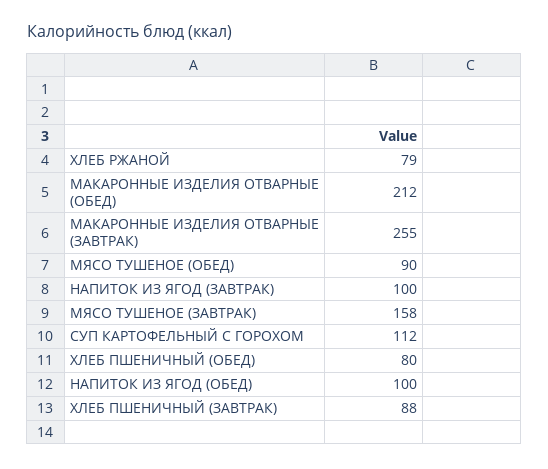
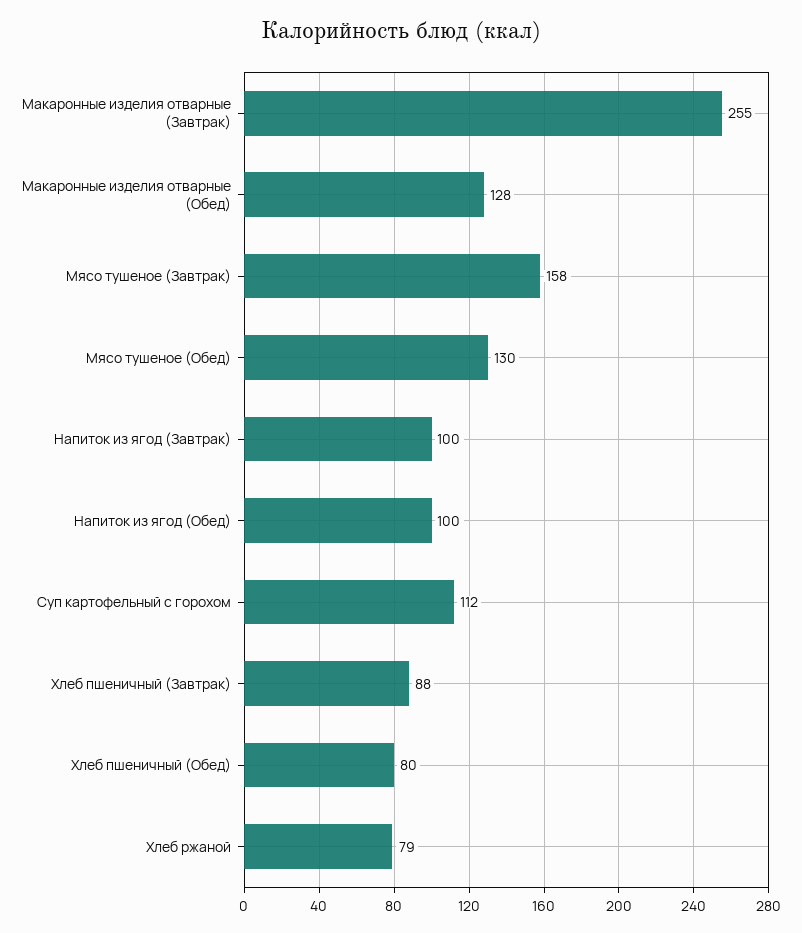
МАКАРОННЫЕ ИЗДЕЛИЯ ОТВАРНЫЕ (ОБЕД): 212 -> 128
МЯСО ТУШЕНОЕ (ОБЕД): 90 -> 130

